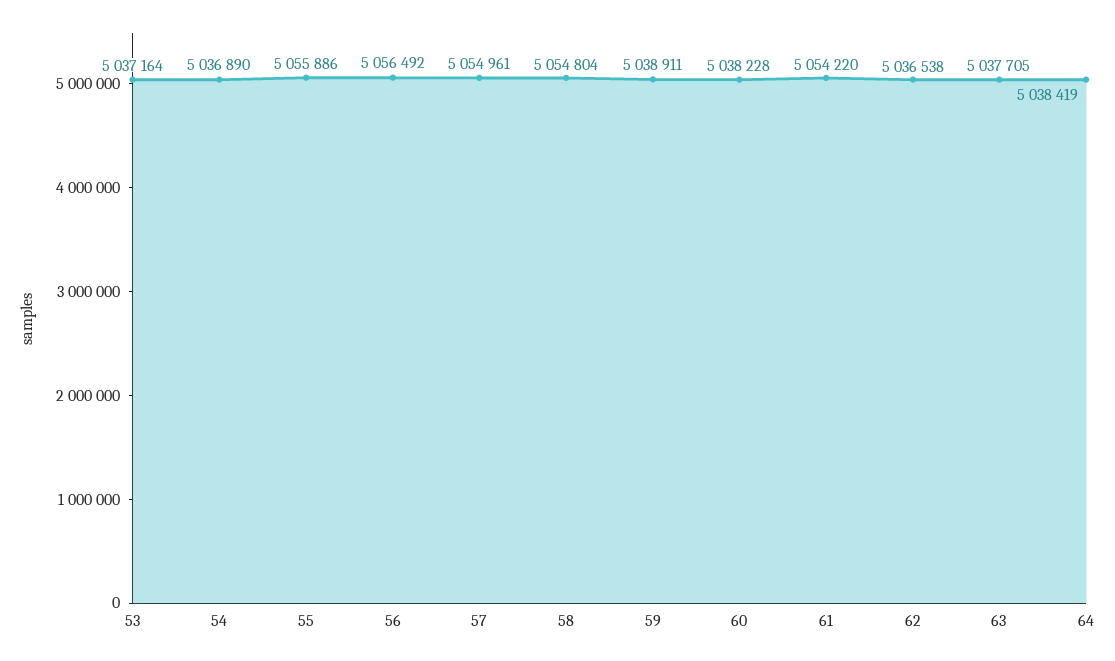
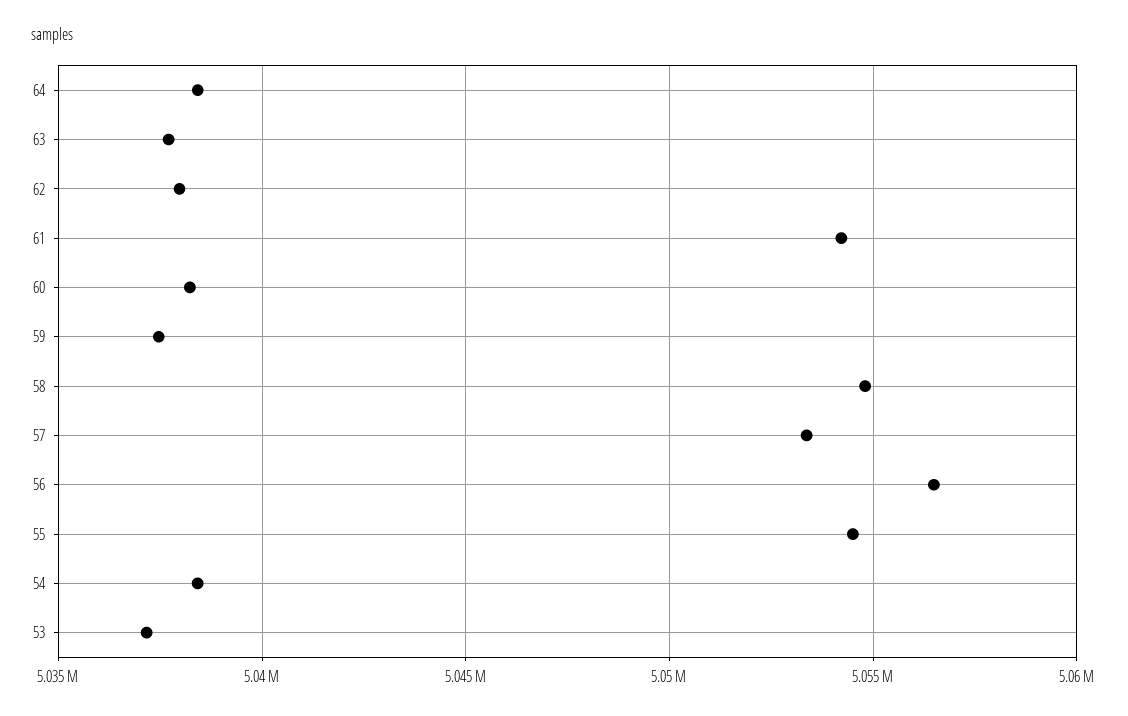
54: 5036890 -> 5038500
55: 5055886 -> 5054500
57: 5054961 -> 5053500
59: 5038911 -> 5037500
62: 5036538 -> 5038000

